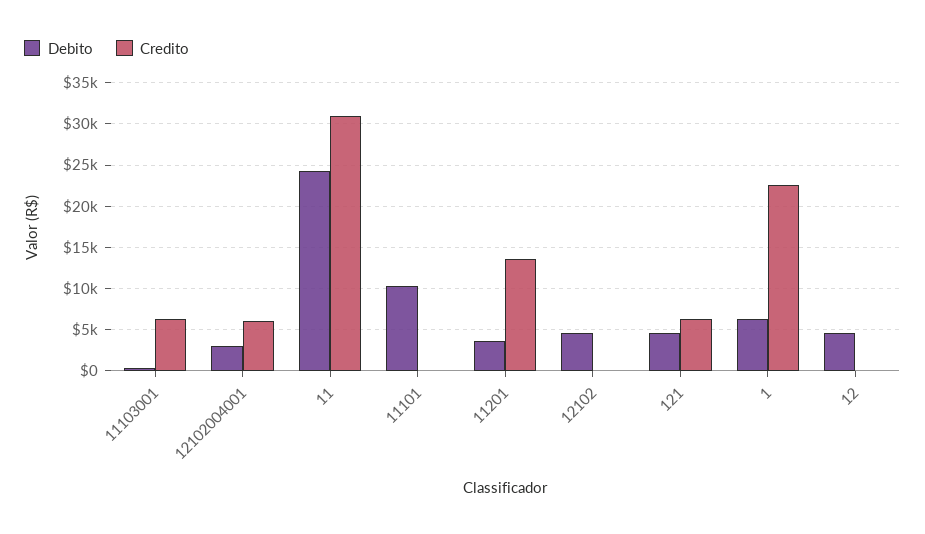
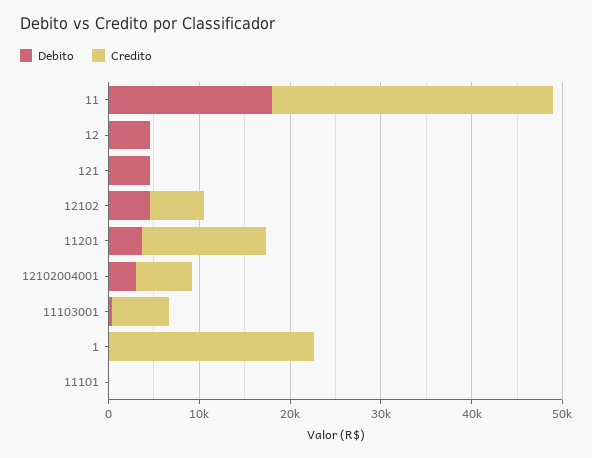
Debito, 11: 24000 -> 18000
Debito, 11101: 10000 -> 0
Credito, 12102: 0 -> 6000
Credito, 121: 6000 -> 0
Debito, 1: 6000 -> 0

